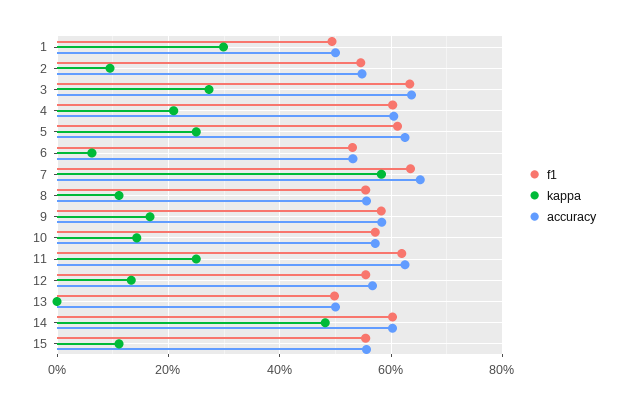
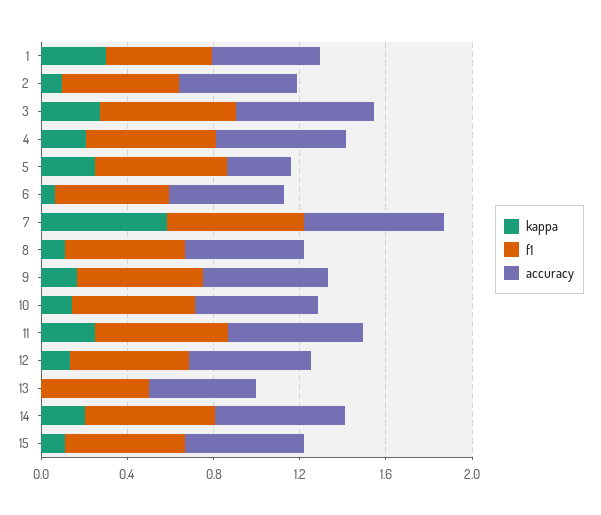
accuracy, 5: 0.62 -> 0.3
kappa, 14: 0.48 -> 0.2

